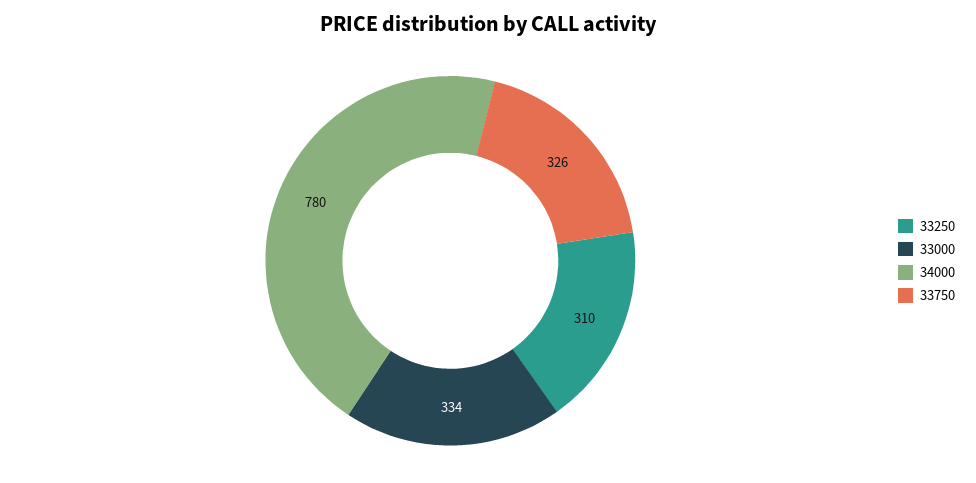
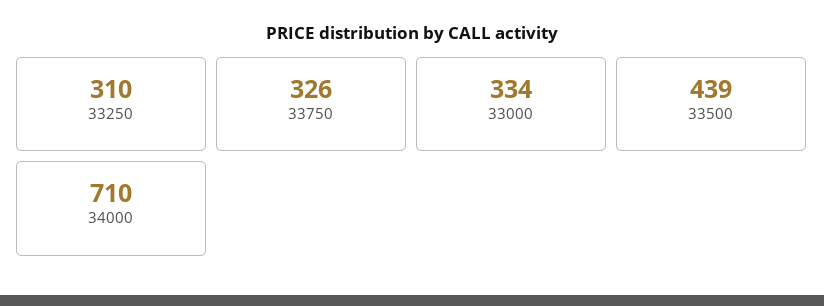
34000: 780 -> 710
33500: none -> 439

